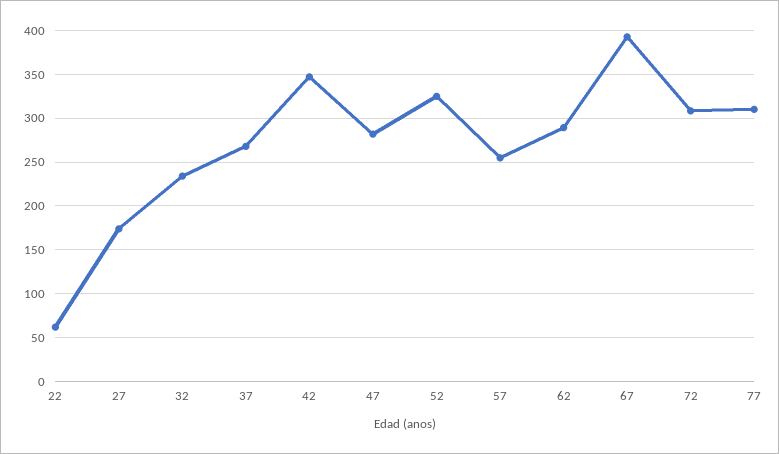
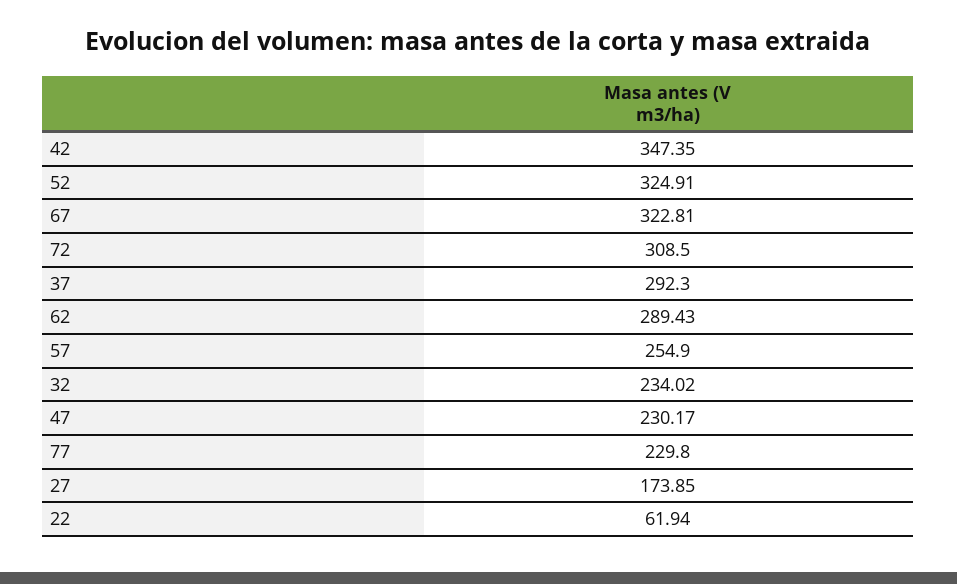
37: 270 -> 292.3
47: 280 -> 230.17
67: 390 -> 322.81
77: 310 -> 229.8

